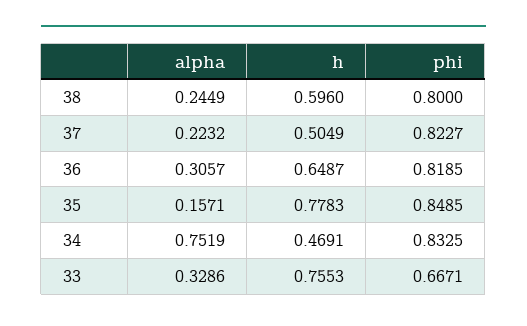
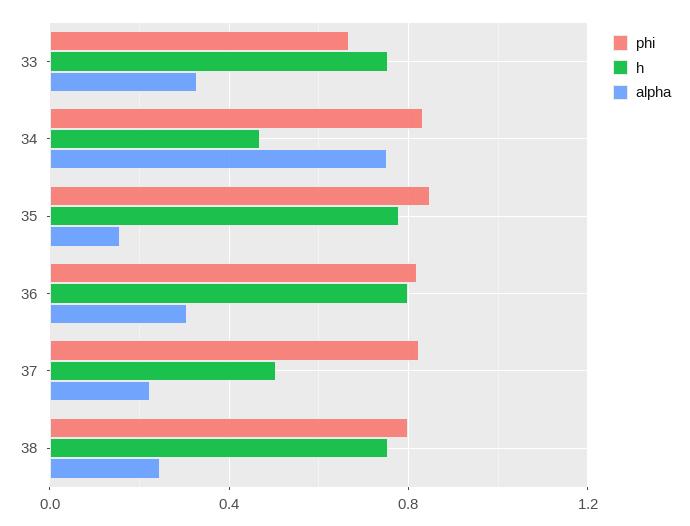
h, 38: 0.596 -> 0.75
h, 36: 0.6487 -> 0.8

